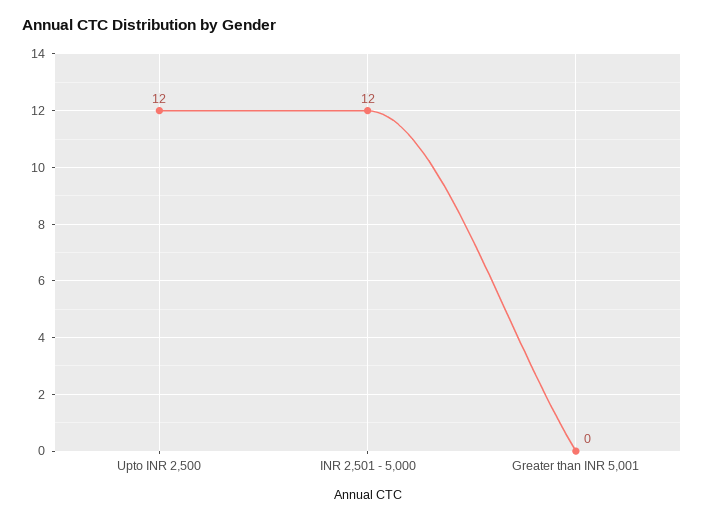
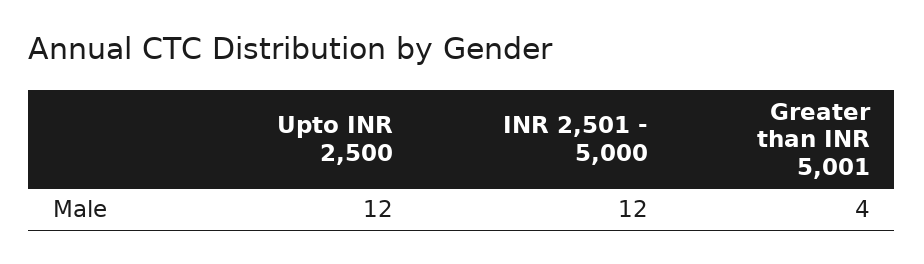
Greater than INR 5,001: 0 -> 4

